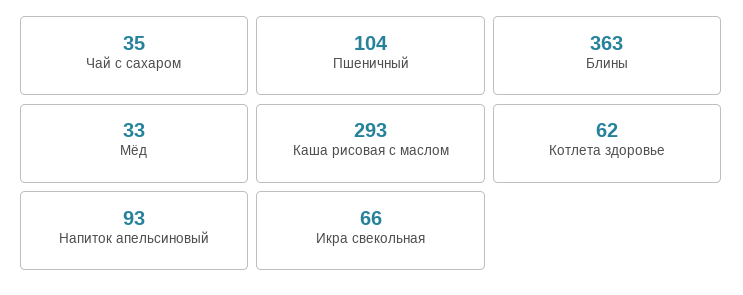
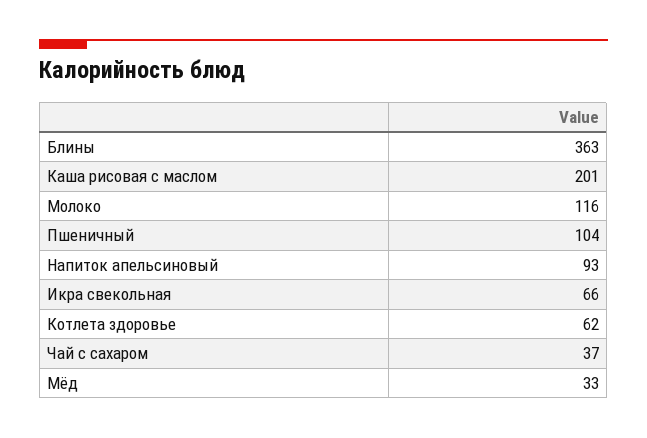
Чай с сахаром: 35 -> 37
Каша рисовая с маслом: 293 -> 201
Молоко: none -> 116

